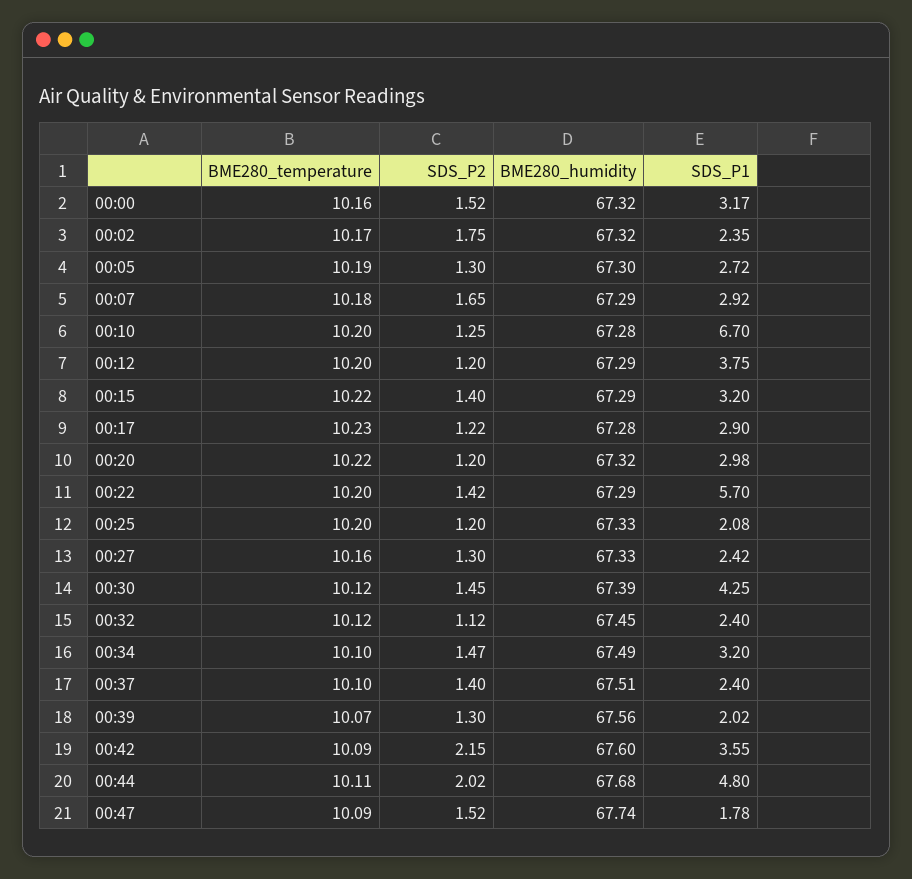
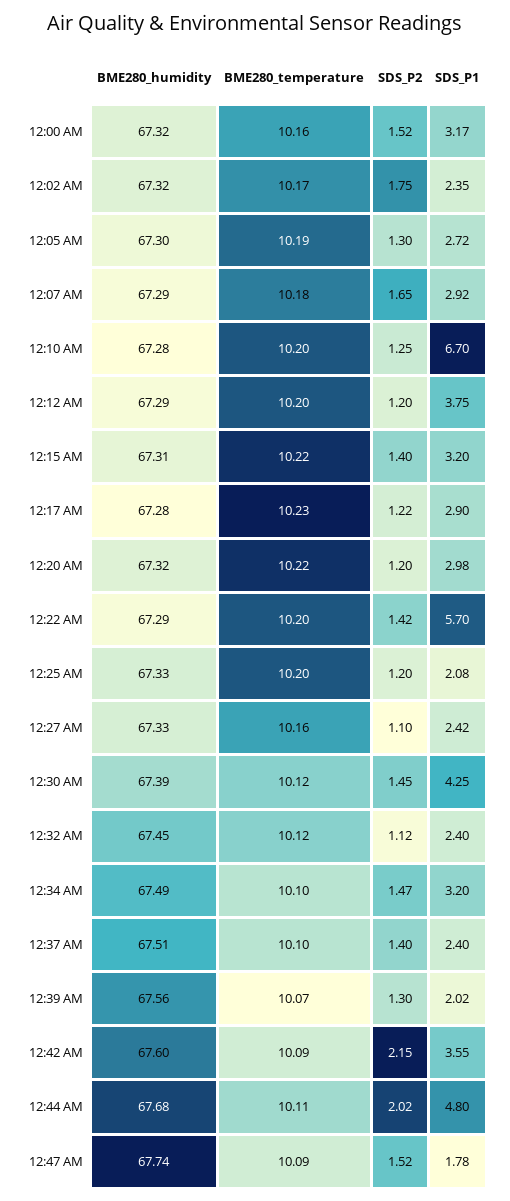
BME280_humidity, 00:15: 67.29 -> 67.31
SDS_P2, 00:27: 1.3 -> 1.1

